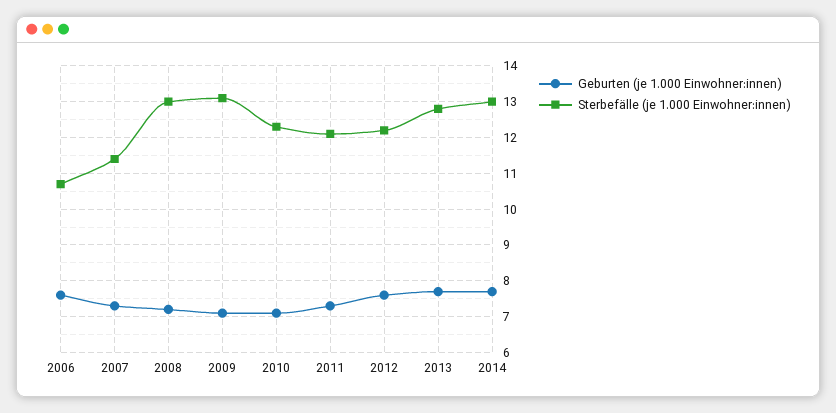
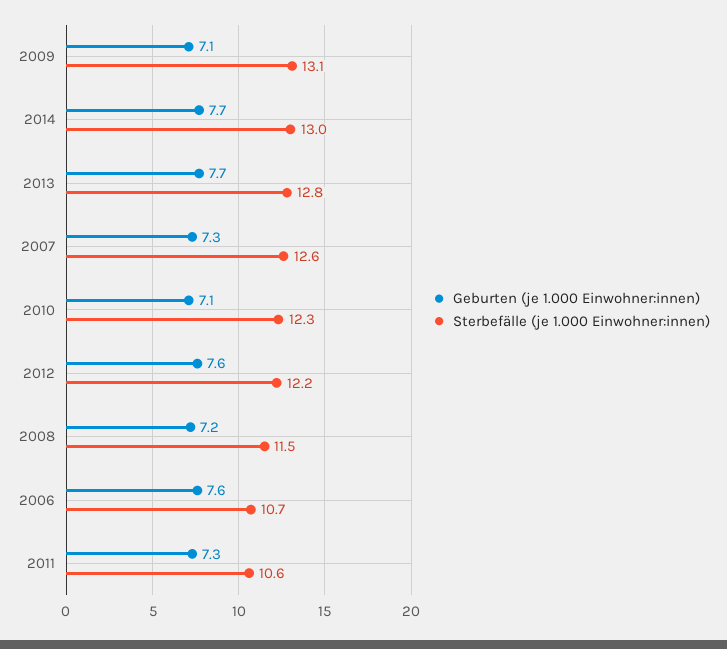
Sterbefälle (je 1.000 Einwohner:innen), 2007: 11.5 -> 12.6
Sterbefälle (je 1.000 Einwohner:innen), 2008: 13 -> 11.5
Sterbefälle (je 1.000 Einwohner:innen), 2011: 12 -> 10.6

